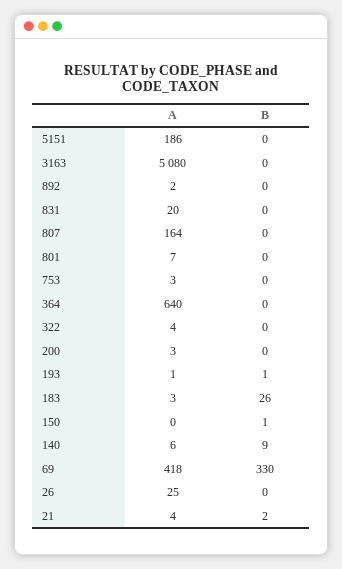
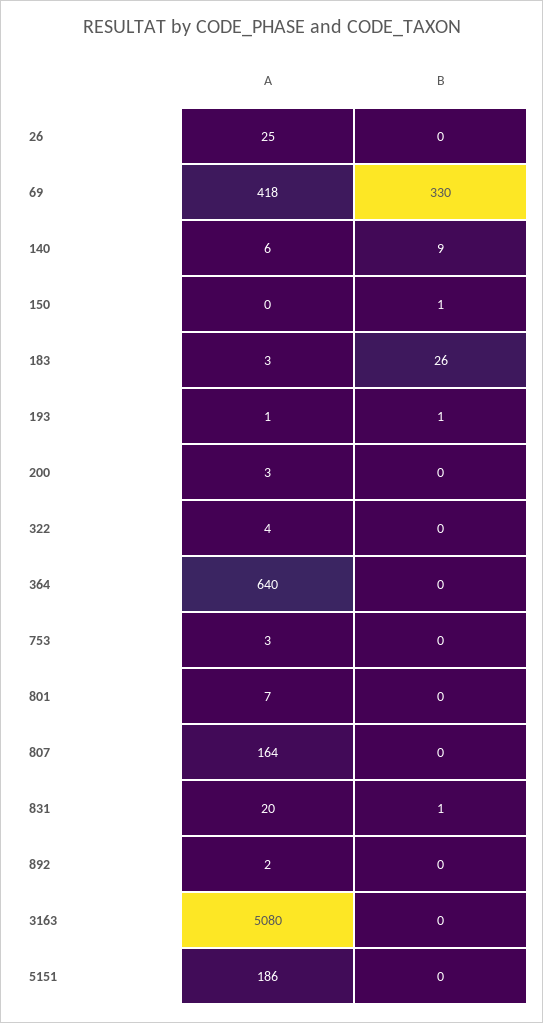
B, 831: 0 -> 1
A, 21: 4 -> none
B, 21: 2 -> none

